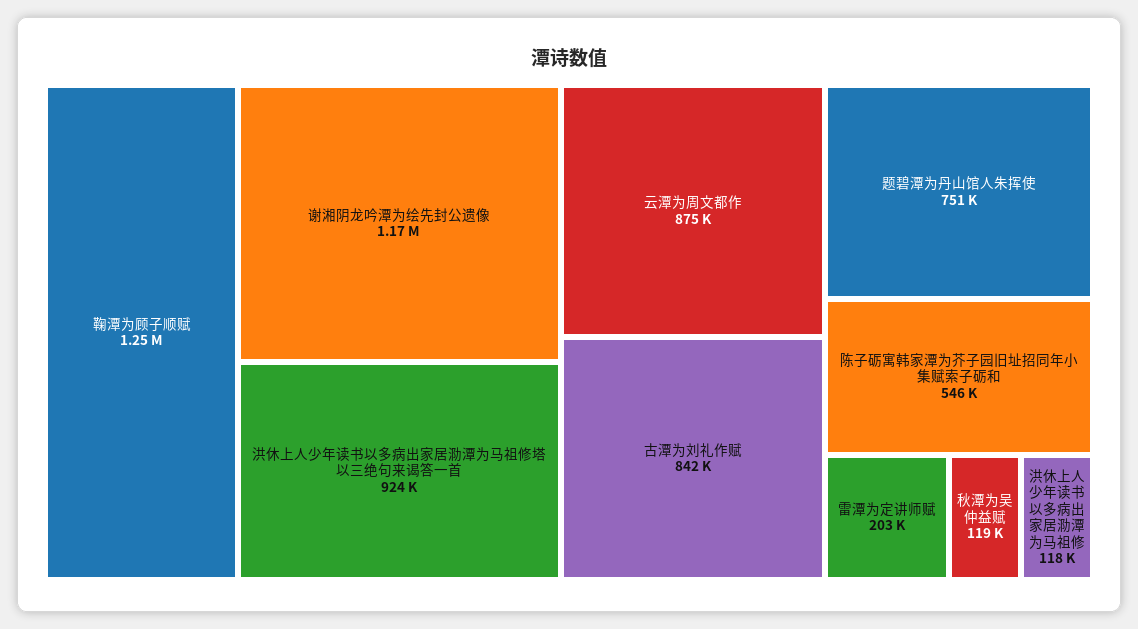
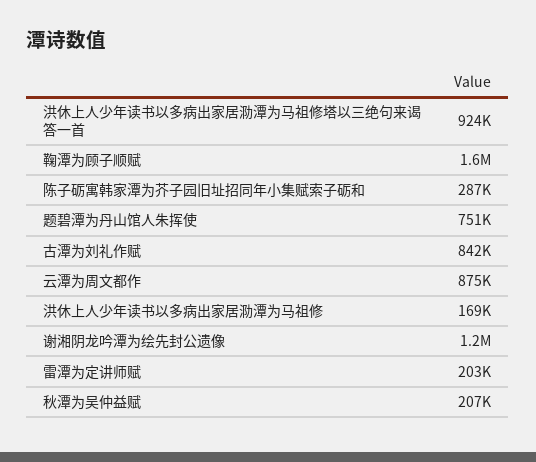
鞠潭为顾子顺赋: 1250000 -> 1600000
陈子砺寓韩家潭为芥子园旧址招同年小集赋索子砺和: 546000 -> 287000
秋潭为吴仲益赋: 119000 -> 207000
洪休上人少年读书以多病出家居泐潭为马祖修: 118000 -> 169000

